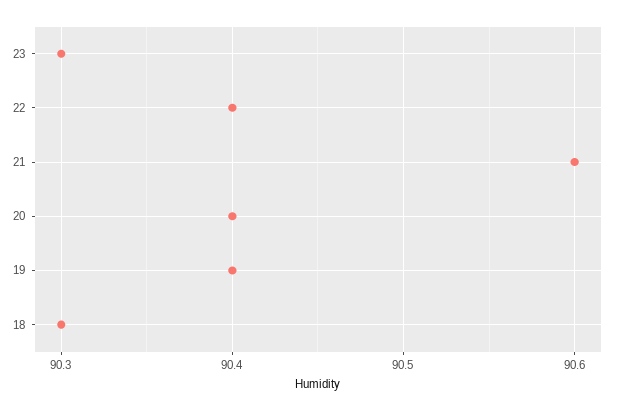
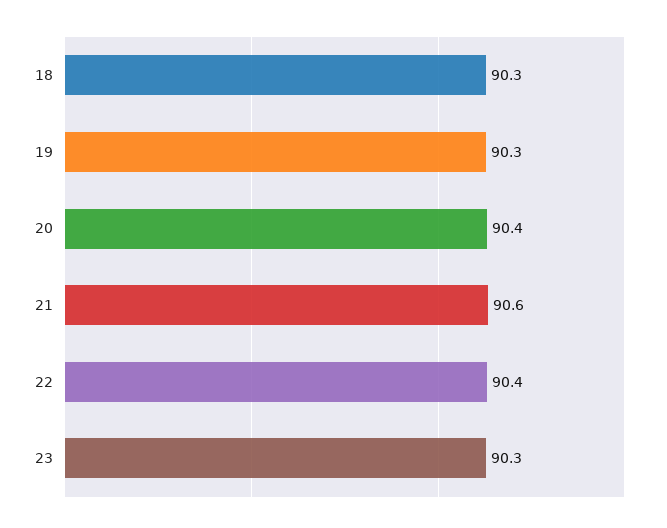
19: 90.4 -> 90.3

